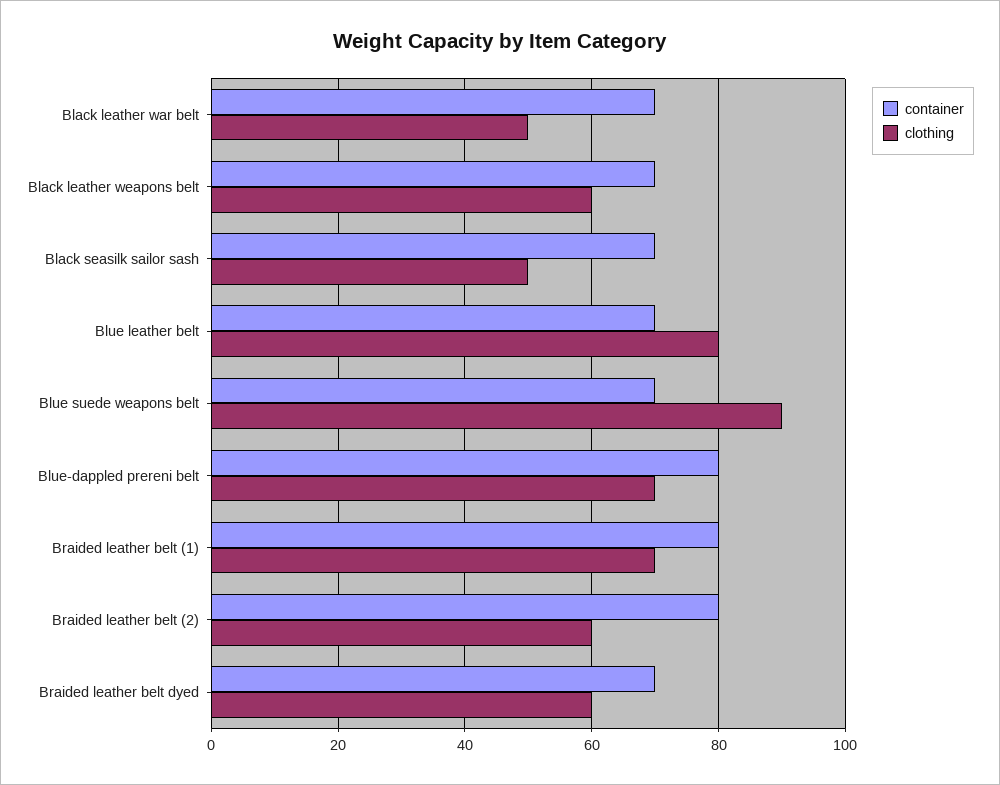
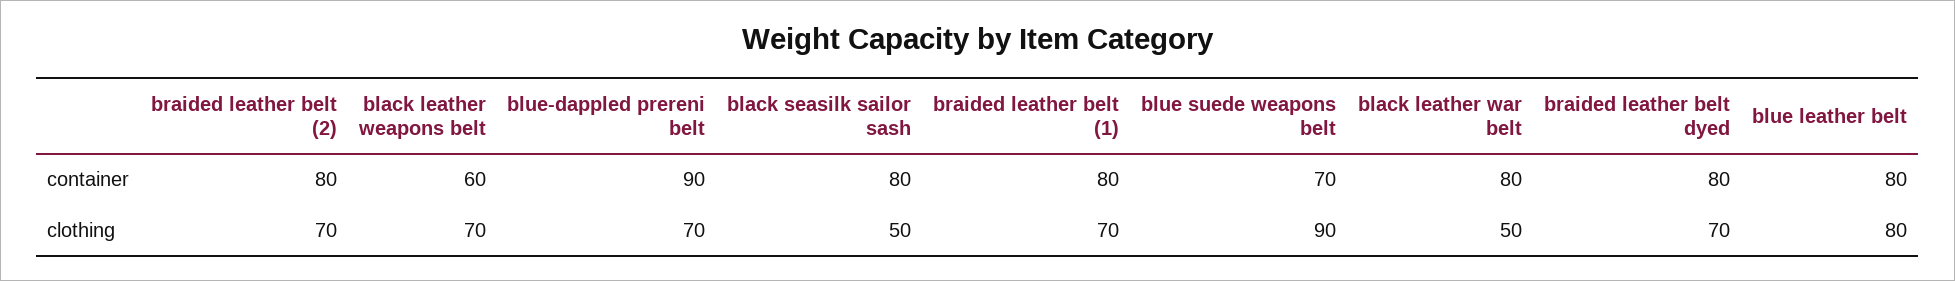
container, Black leather war belt: 70 -> 80
container, Black leather weapons belt: 70 -> 60
clothing, Black leather weapons belt: 60 -> 70
container, Black seasilk sailor sash: 70 -> 80
container, Blue leather belt: 70 -> 80
container, Blue-dappled prereni belt: 80 -> 90
clothing, Braided leather belt (2): 60 -> 70
container, Braided leather belt dyed: 70 -> 80
clothing, Braided leather belt dyed: 60 -> 70

